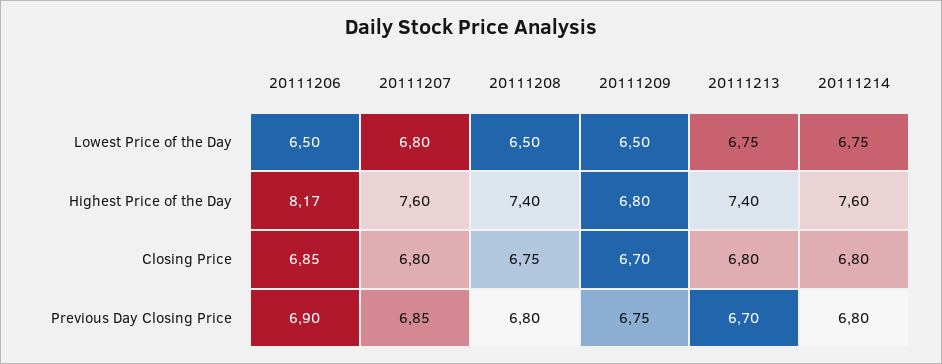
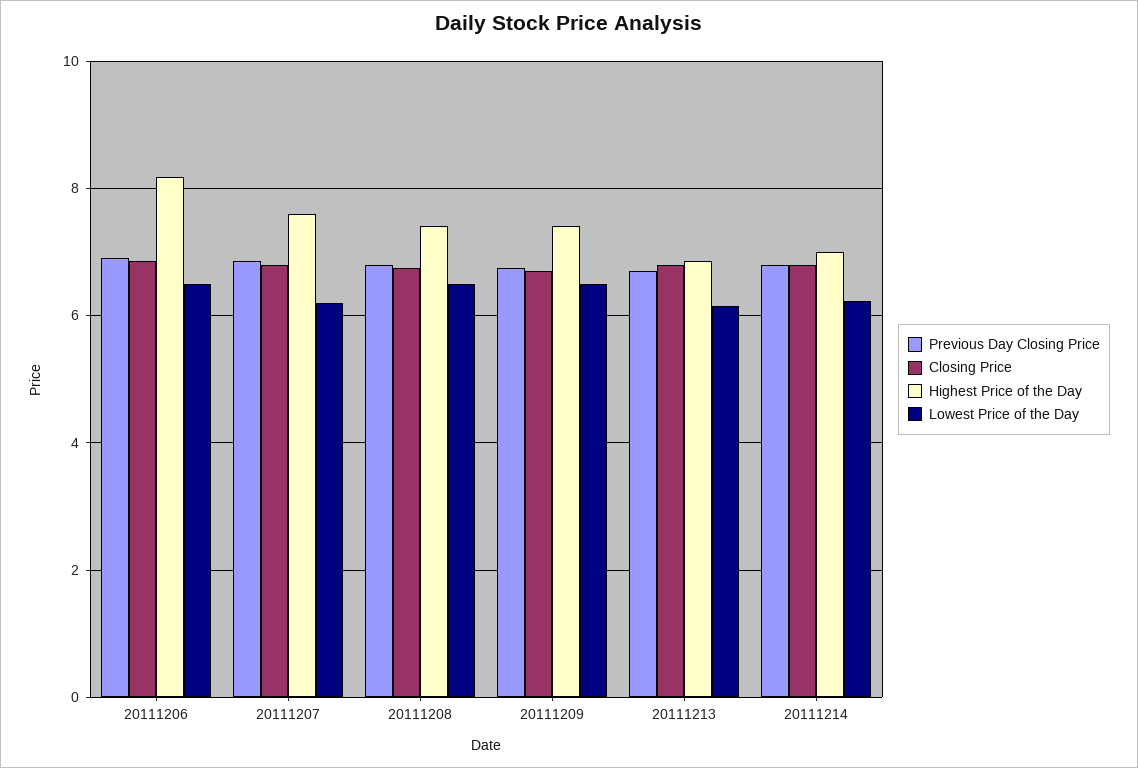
Lowest Price of the Day, 20111207: 6.8 -> 6.2
Lowest Price of the Day, 20111213: 6.75 -> 6.2
Lowest Price of the Day, 20111214: 6.75 -> 6.2
Highest Price of the Day, 20111209: 6.8 -> 7.4
Highest Price of the Day, 20111213: 7.4 -> 6.8
Highest Price of the Day, 20111214: 7.6 -> 7

